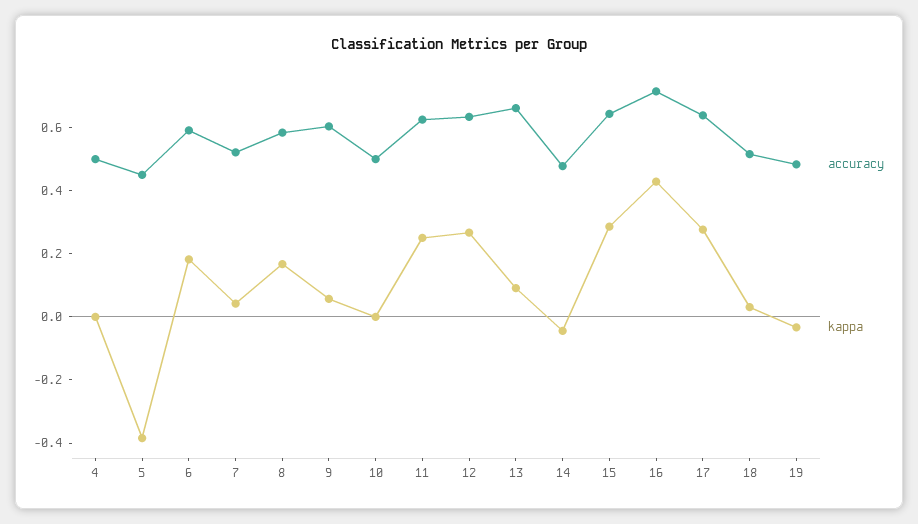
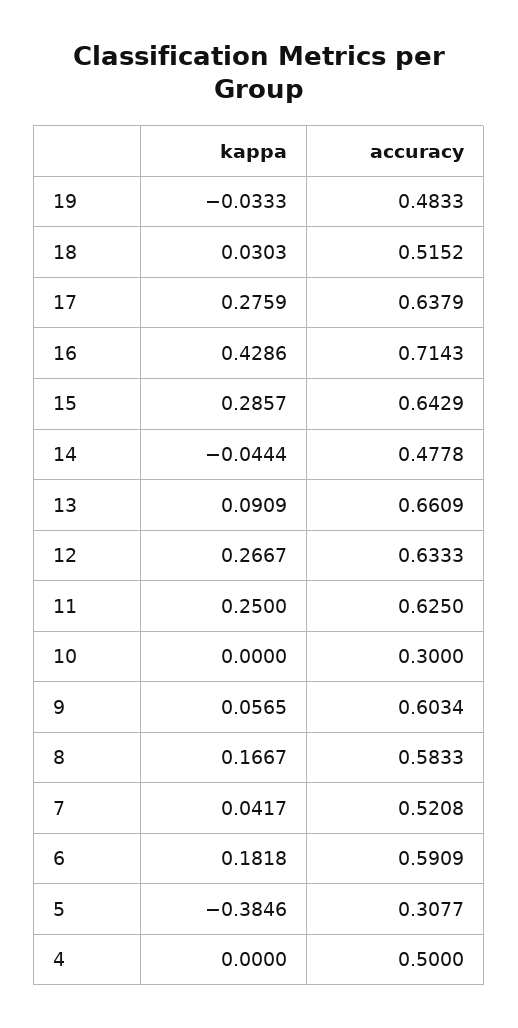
accuracy, 5: 0.45 -> 0.3077
accuracy, 10: 0.5 -> 0.3

